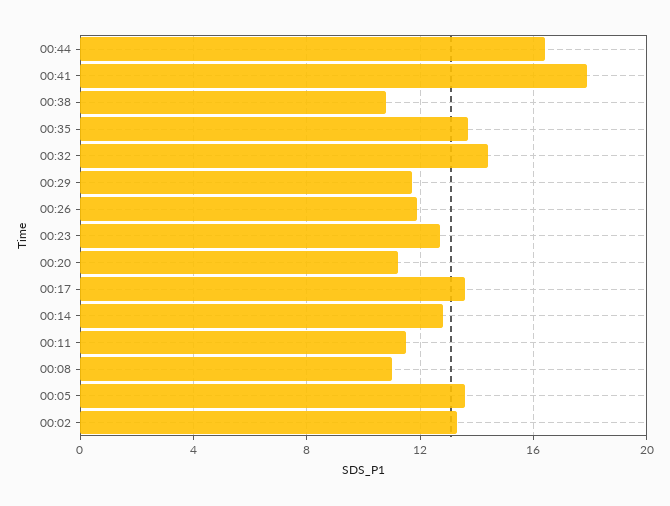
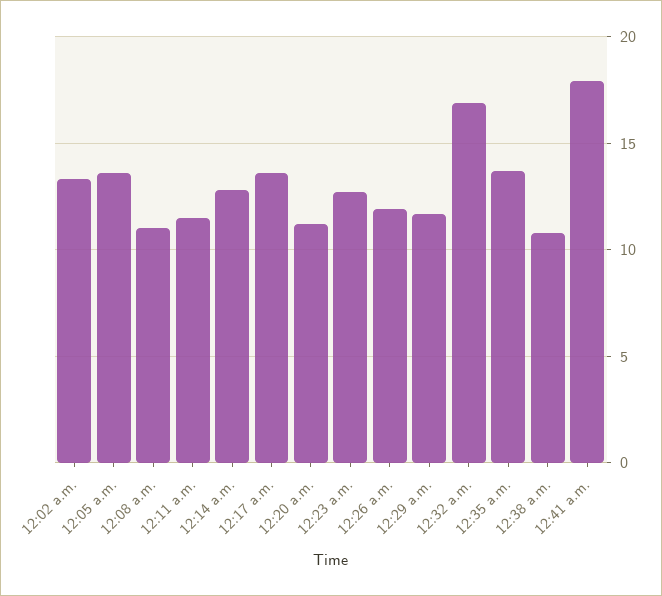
00:44: 16.5 -> none
00:32: 14.5 -> 17

